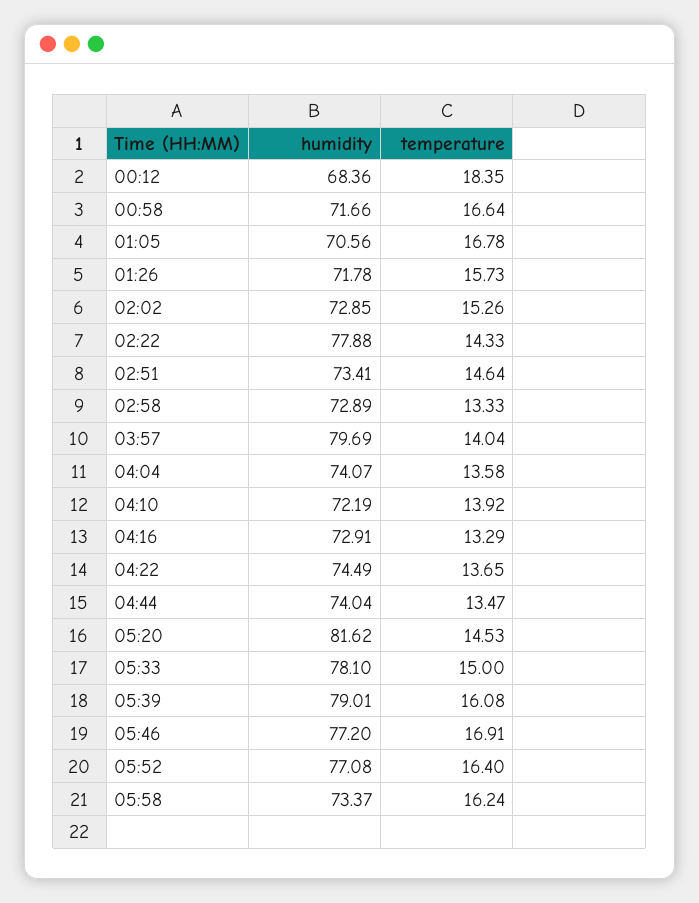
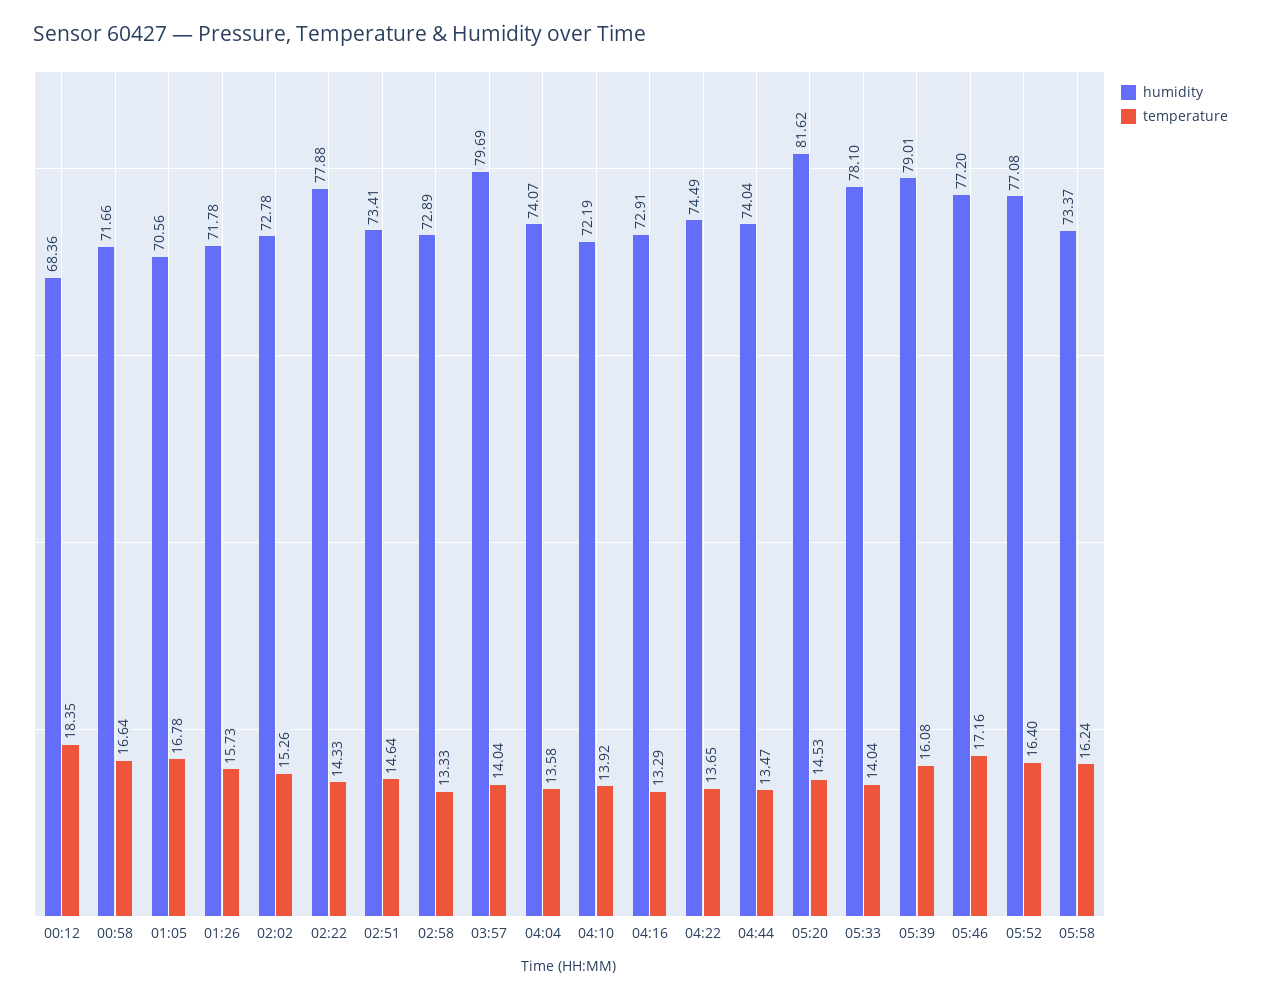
humidity, 02:02: 72.85 -> 72.78
temperature, 05:33: 15 -> 14.04
temperature, 05:46: 16.91 -> 17.16

